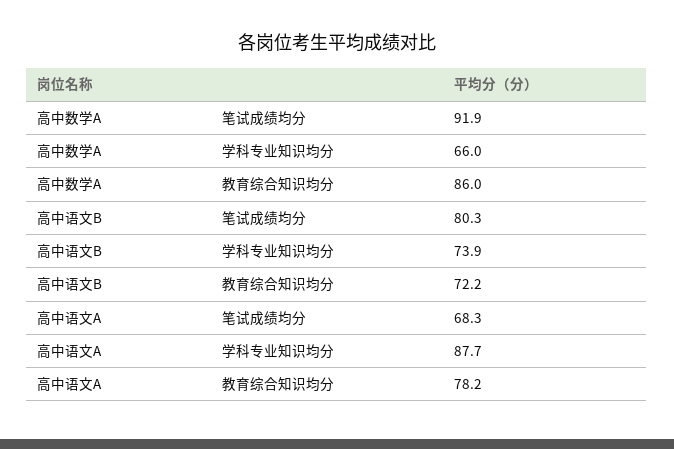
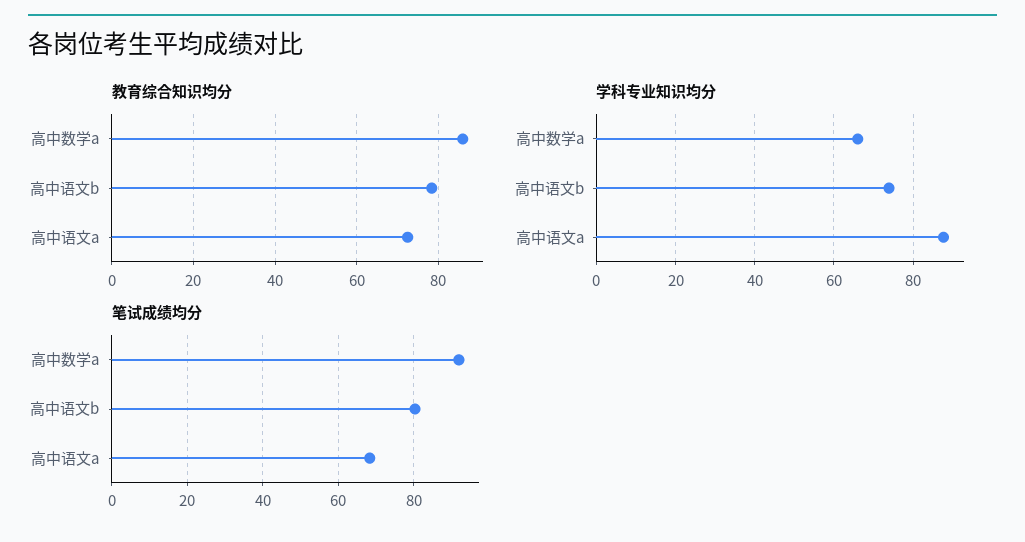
教育综合知识均分, 高中语文B: 72.2 -> 78
教育综合知识均分, 高中语文A: 78.2 -> 72

